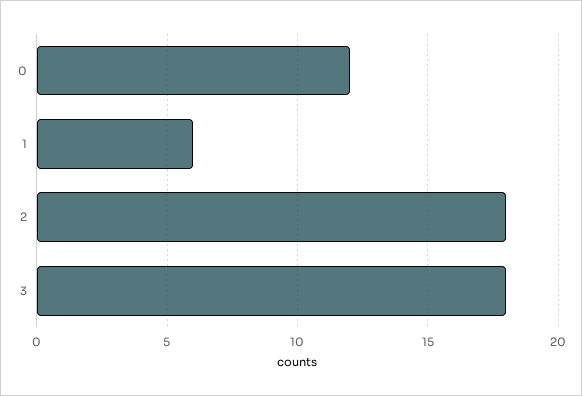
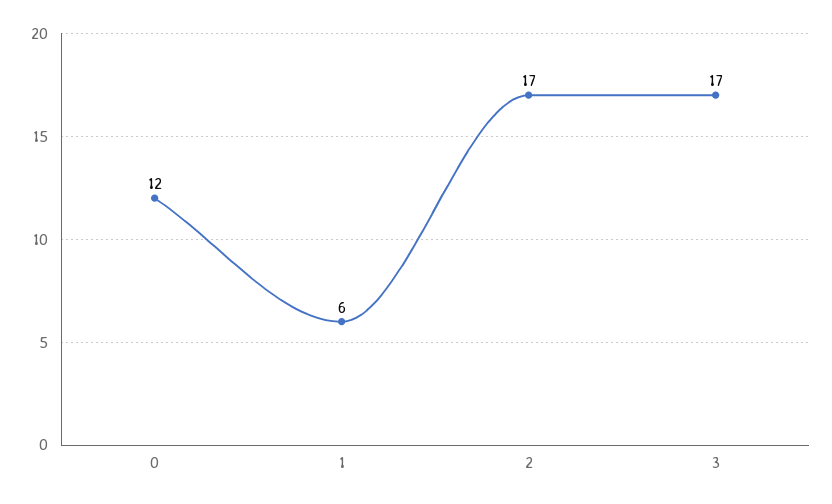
2: 18 -> 17
3: 18 -> 17

